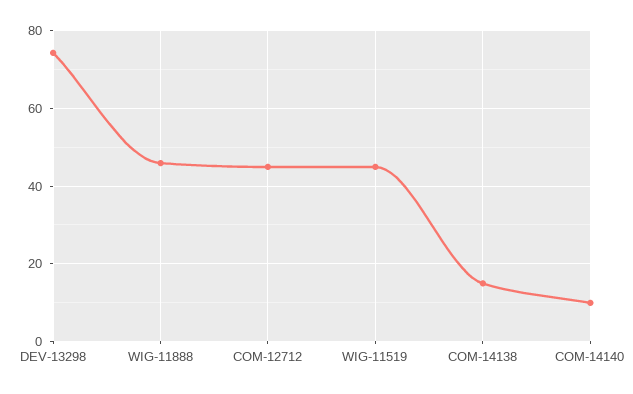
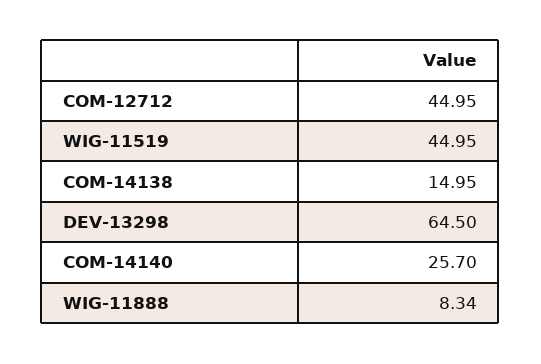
DEV-13298: 74 -> 64.5
WIG-11888: 46 -> 8.34
COM-14140: 10 -> 25.7

